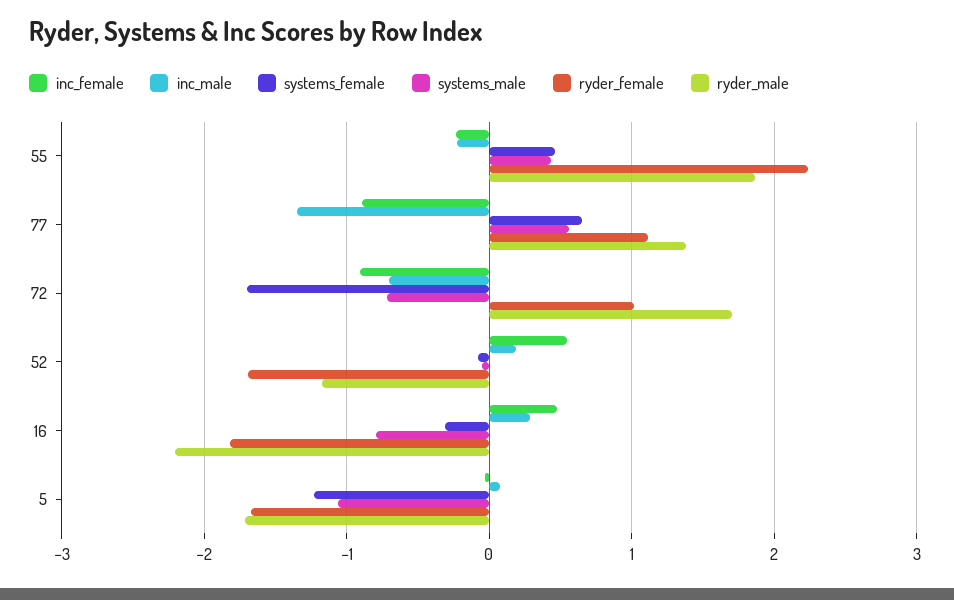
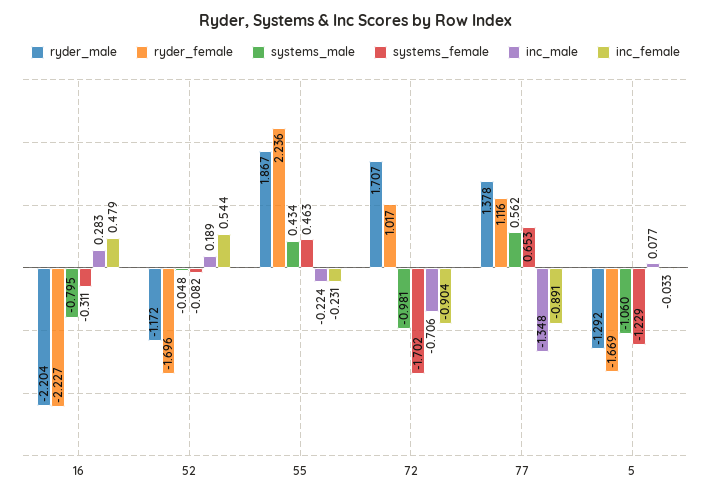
systems_male, 72: -0.7 -> -0.981
ryder_female, 16: -1.8 -> -2.227
ryder_male, 5: -1.7 -> -1.292

